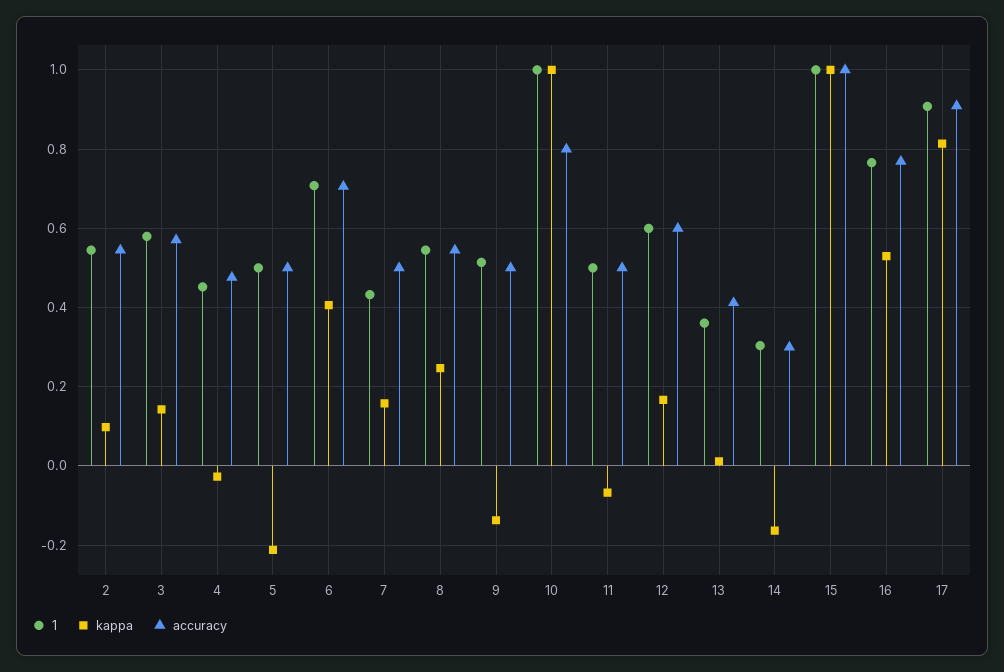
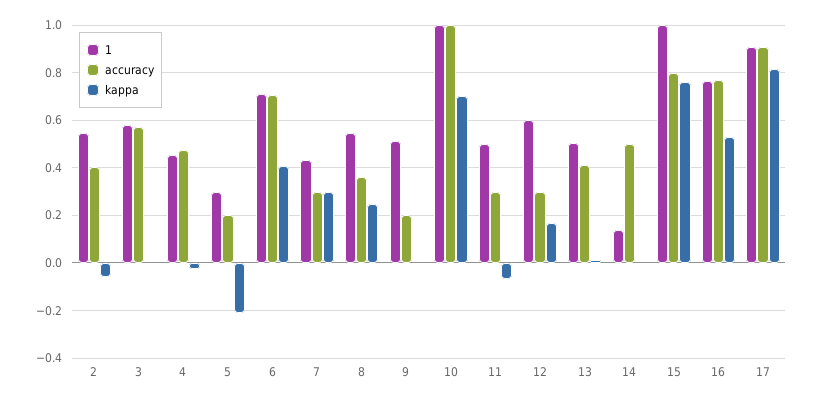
kappa, 2: 0.1 -> -0.05
accuracy, 2: 0.54 -> 0.4
kappa, 3: 0.14 -> 0
1, 5: 0.5 -> 0.3
accuracy, 5: 0.5 -> 0.2
kappa, 7: 0.16 -> 0.3
accuracy, 7: 0.5 -> 0.3
accuracy, 8: 0.54 -> 0.35
kappa, 9: -0.14 -> 0
accuracy, 9: 0.5 -> 0.2
kappa, 10: 1 -> 0.7
accuracy, 10: 0.8 -> 1
accuracy, 11: 0.5 -> 0.3
accuracy, 12: 0.6 -> 0.3
1, 13: 0.36 -> 0.5
1, 14: 0.3 -> 0.15
kappa, 14: -0.16 -> 0
accuracy, 14: 0.3 -> 0.5
kappa, 15: 1 -> 0.75
accuracy, 15: 1 -> 0.8

